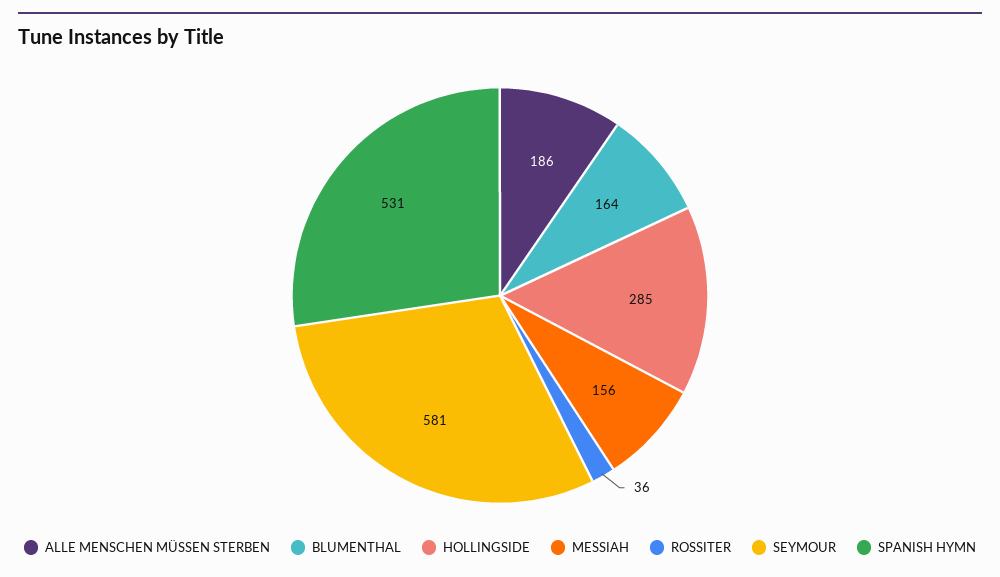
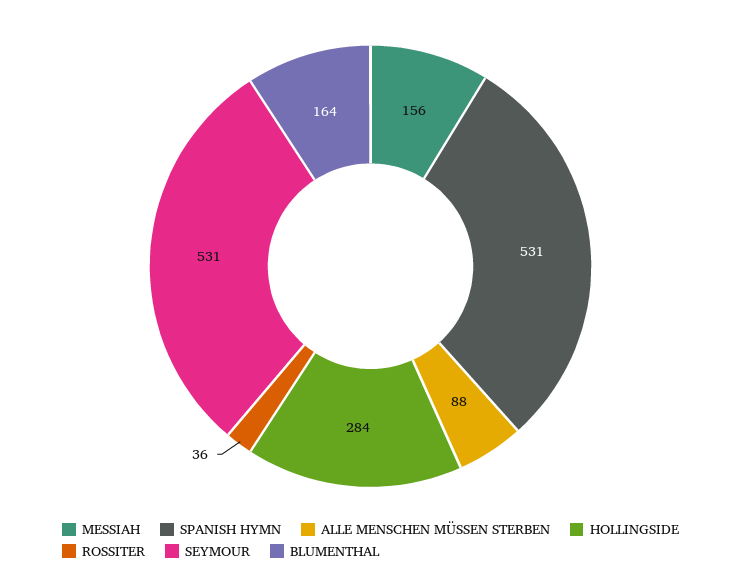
ALLE MENSCHEN MÜSSEN STERBEN: 186 -> 88
HOLLINGSIDE: 285 -> 284
SEYMOUR: 581 -> 531

